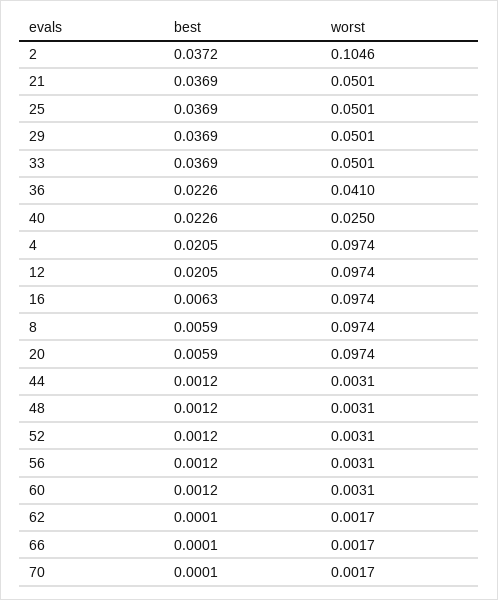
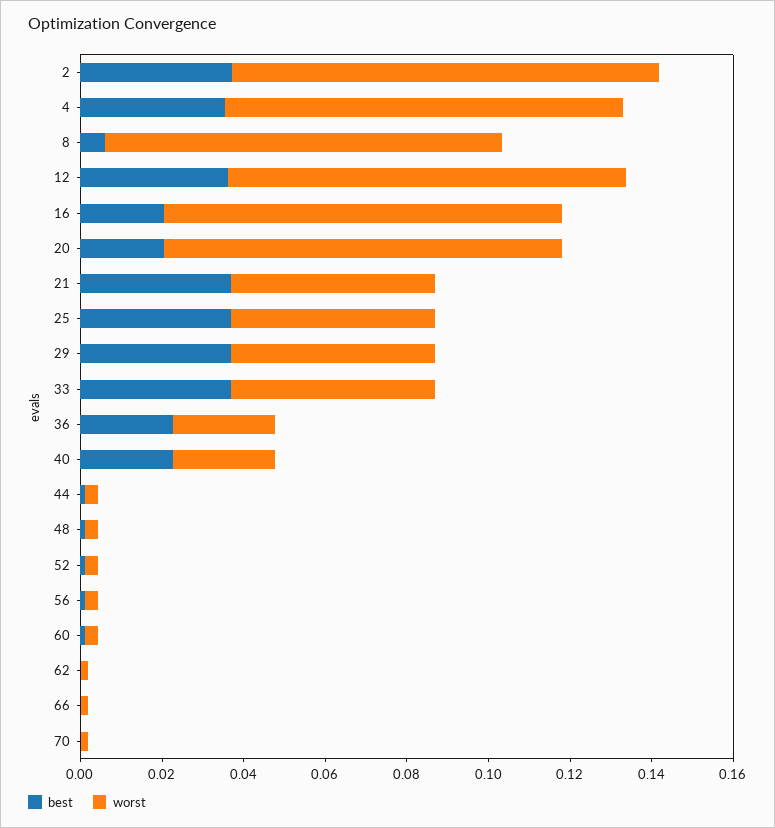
worst, 36: 0.041 -> 0.025
best, 4: 0.0205 -> 0.035
best, 12: 0.0205 -> 0.035
best, 16: 0.0063 -> 0.02
best, 20: 0.0059 -> 0.02

